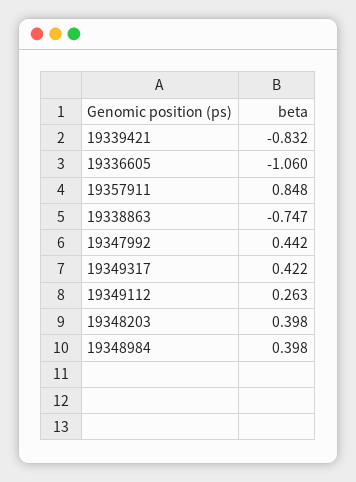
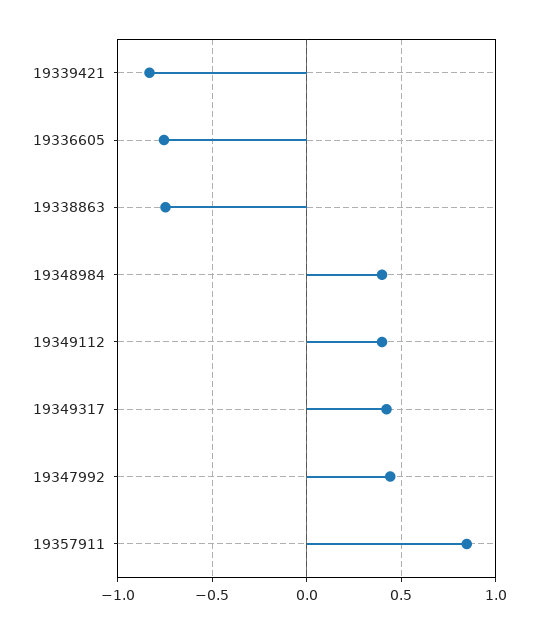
19336605: -1.06 -> -0.75
19349112: 0.263 -> 0.4
19348203: 0.398 -> none

